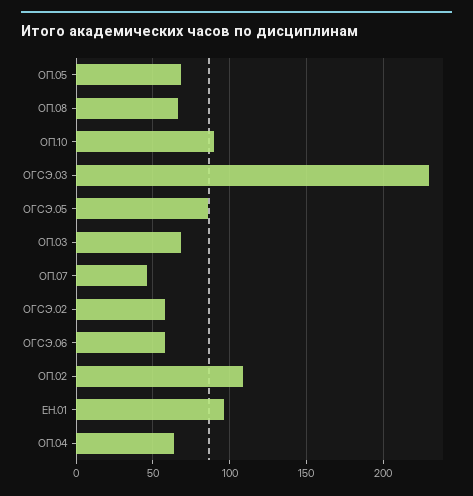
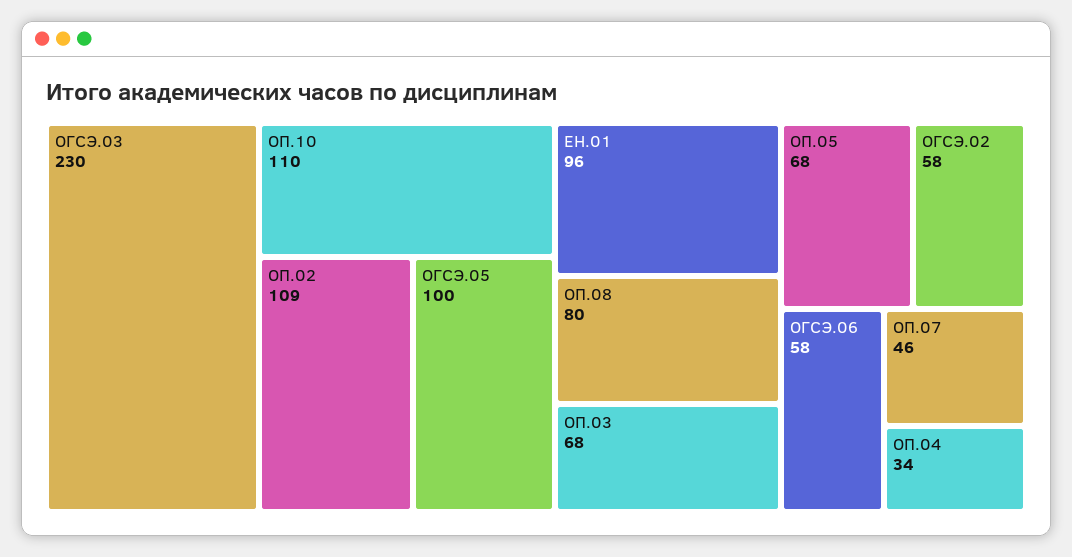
ОП.08: 65 -> 80
ОП.10: 90 -> 110
ОГСЭ.05: 85 -> 100
ОП.04: 65 -> 34

